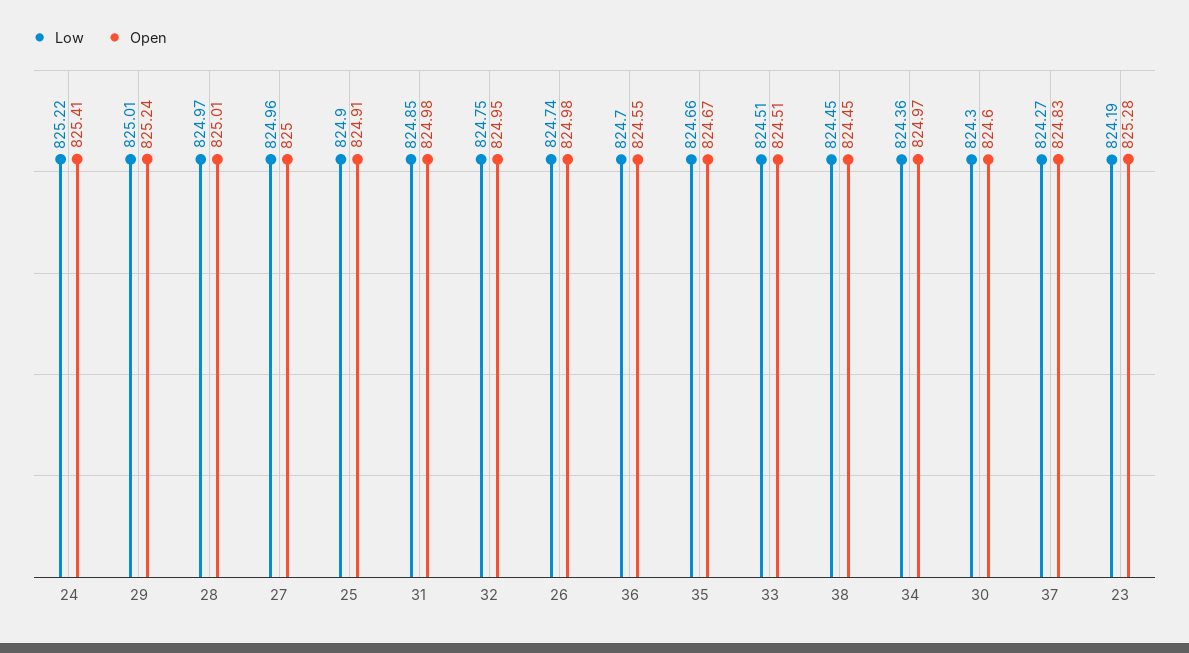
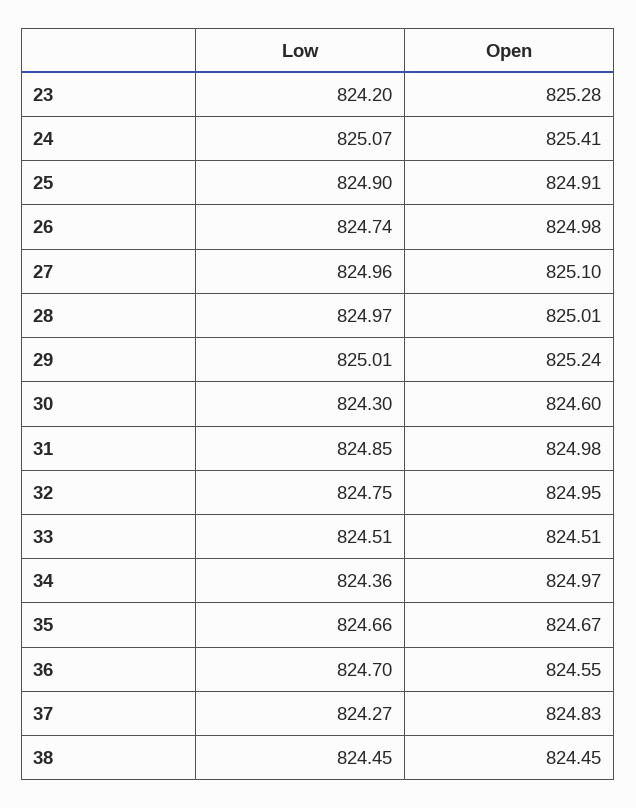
Low, 24: 825.22 -> 825.07
Open, 27: 825 -> 825.1
Low, 23: 824.19 -> 824.2

